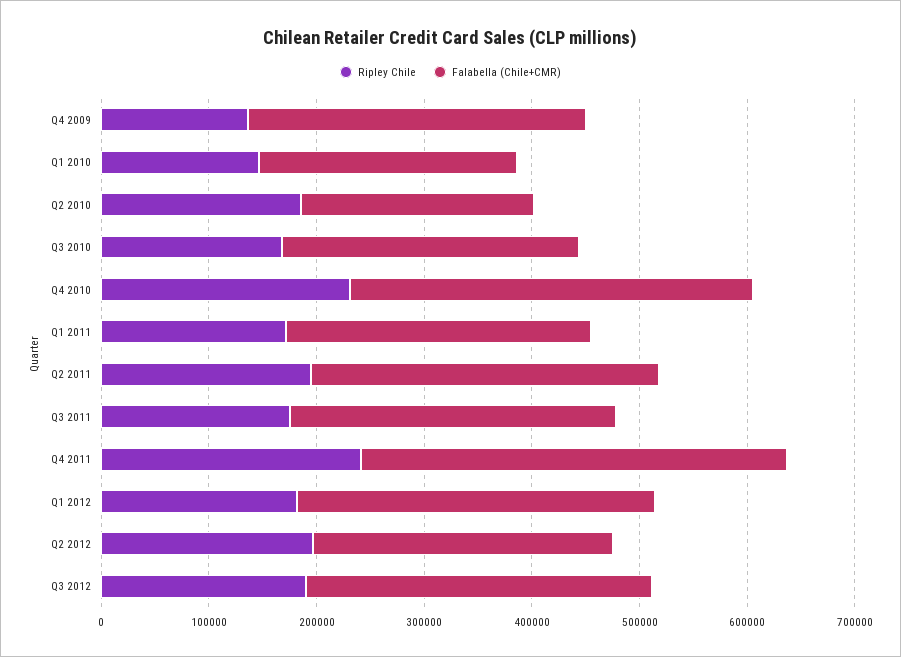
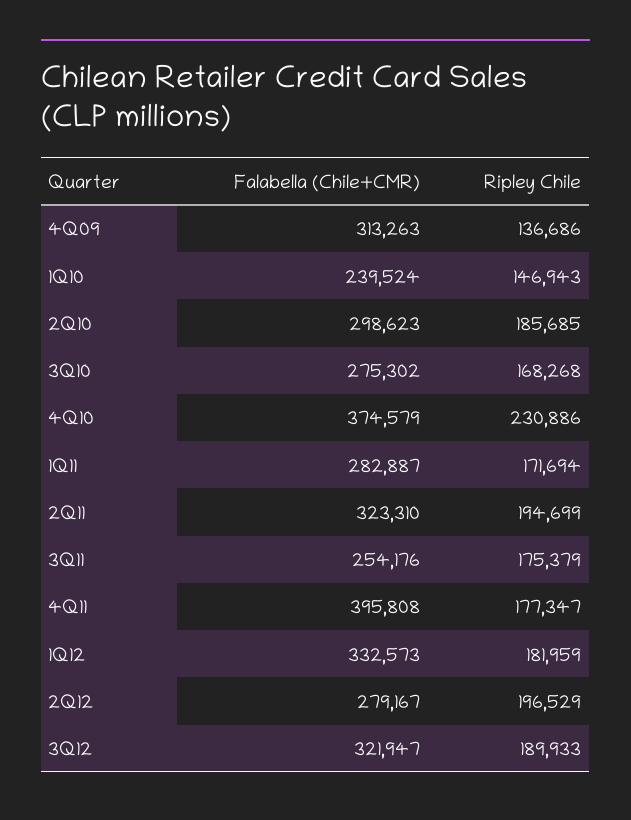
Falabella (Chile+CMR), Q2 2010: 220000 -> 298623
Falabella (Chile+CMR), Q3 2011: 300000 -> 254176
Ripley Chile, Q4 2011: 240000 -> 177347

